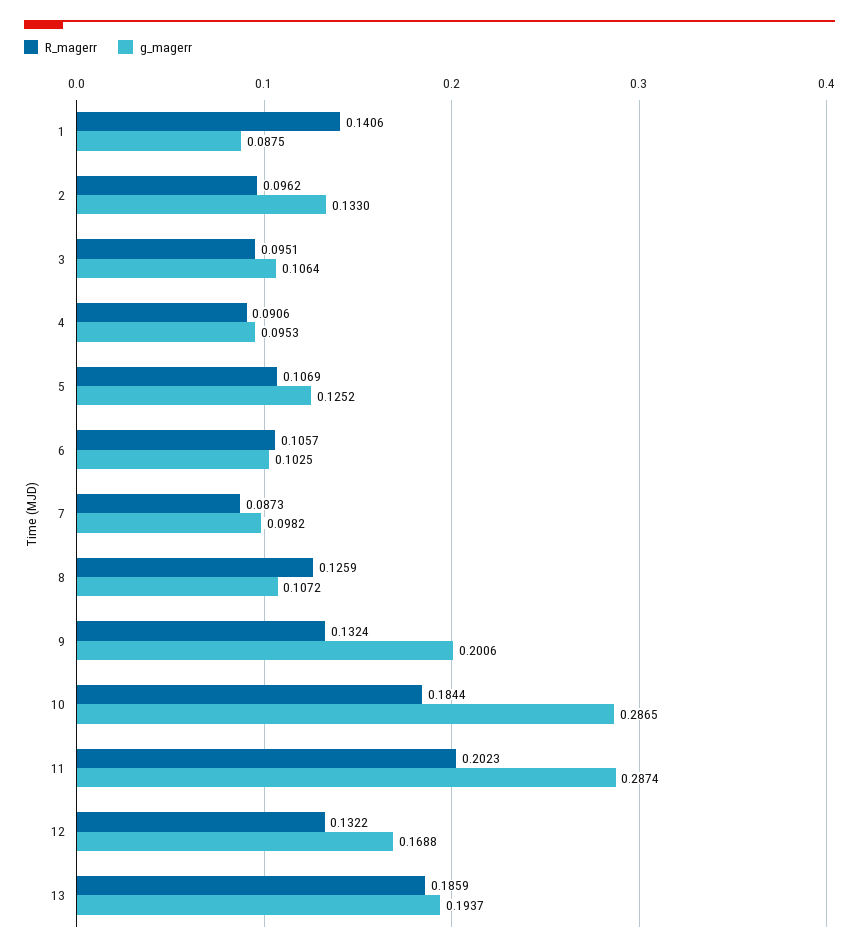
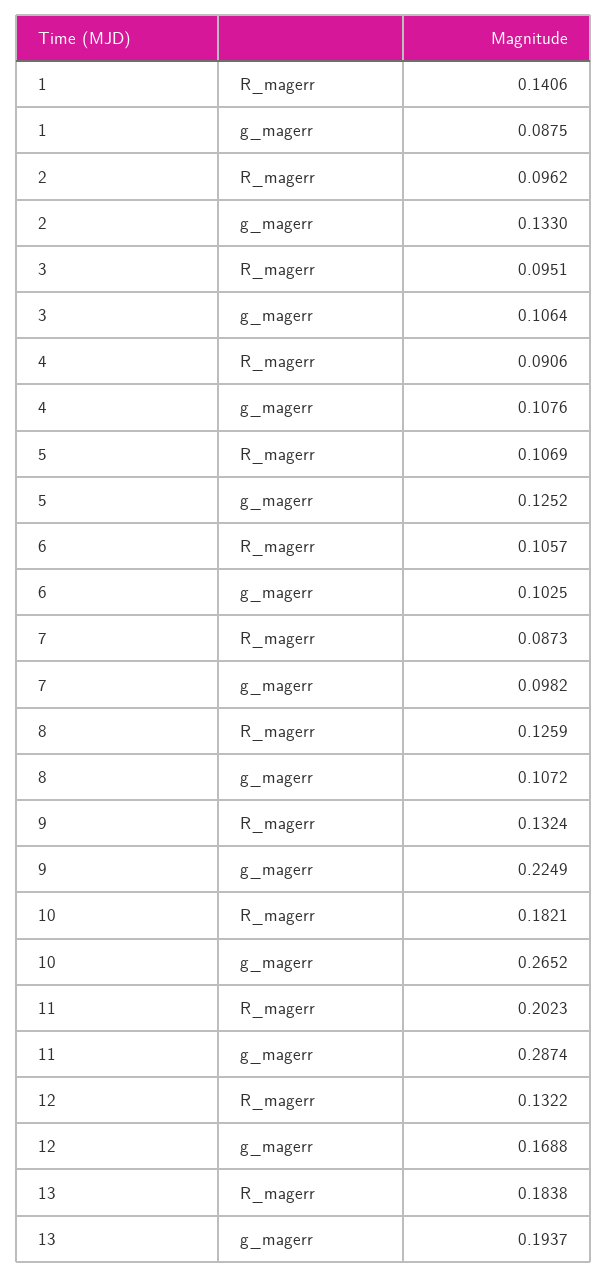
g_magerr, 4: 0.0953 -> 0.1076
g_magerr, 9: 0.2006 -> 0.2249
R_magerr, 10: 0.1844 -> 0.1821
g_magerr, 10: 0.2865 -> 0.2652
R_magerr, 13: 0.1859 -> 0.1838

